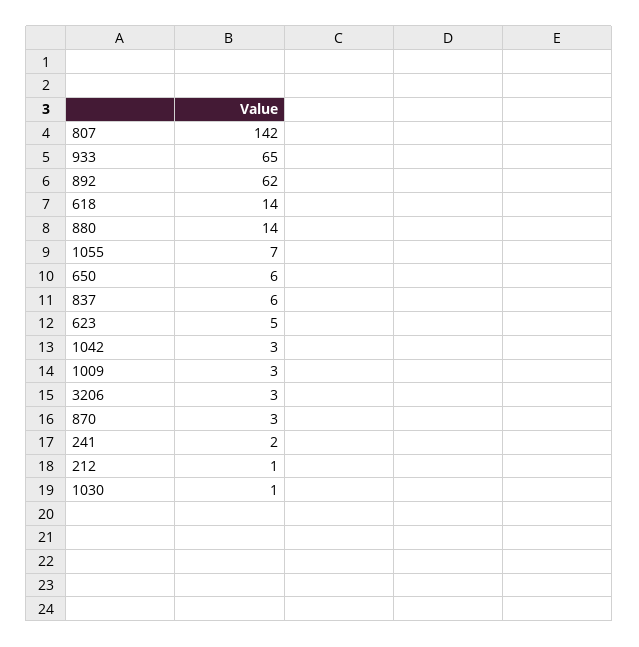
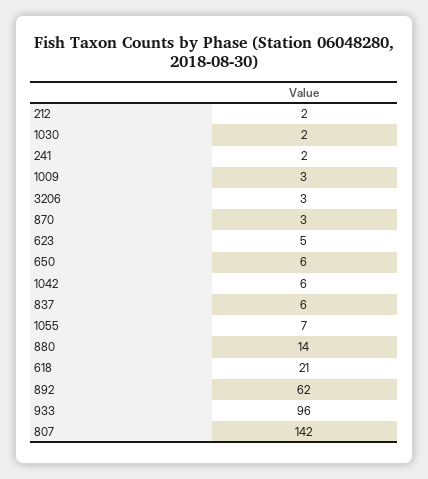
933: 65 -> 96
618: 14 -> 21
1042: 3 -> 6
212: 1 -> 2
1030: 1 -> 2

